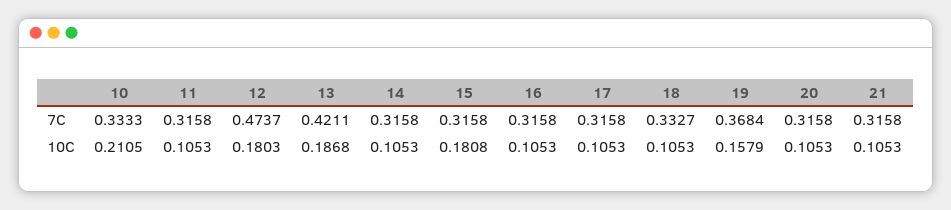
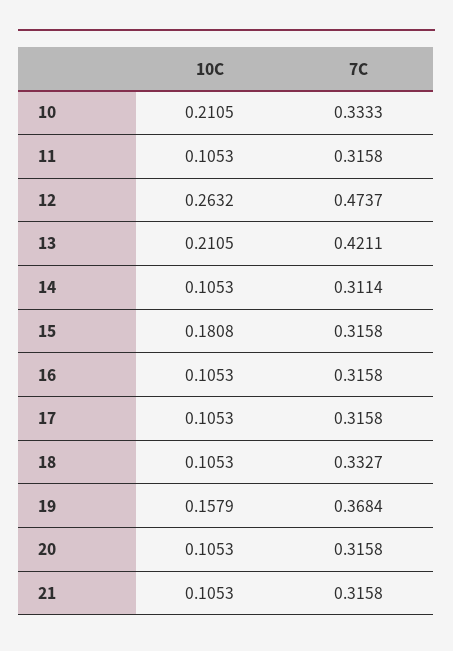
14, 7C: 0.3158 -> 0.3114
12, 10C: 0.1803 -> 0.2632
13, 10C: 0.1868 -> 0.2105

